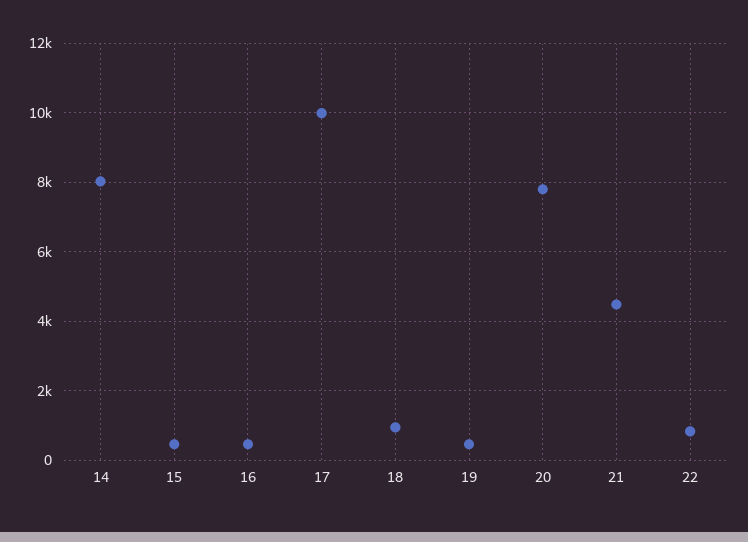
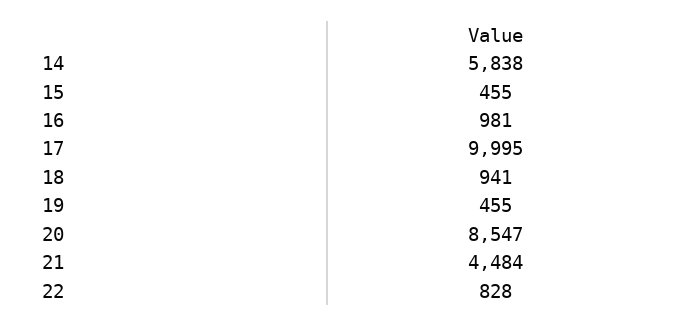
14: 8000 -> 5838
16: 400 -> 981
20: 7800 -> 8547

